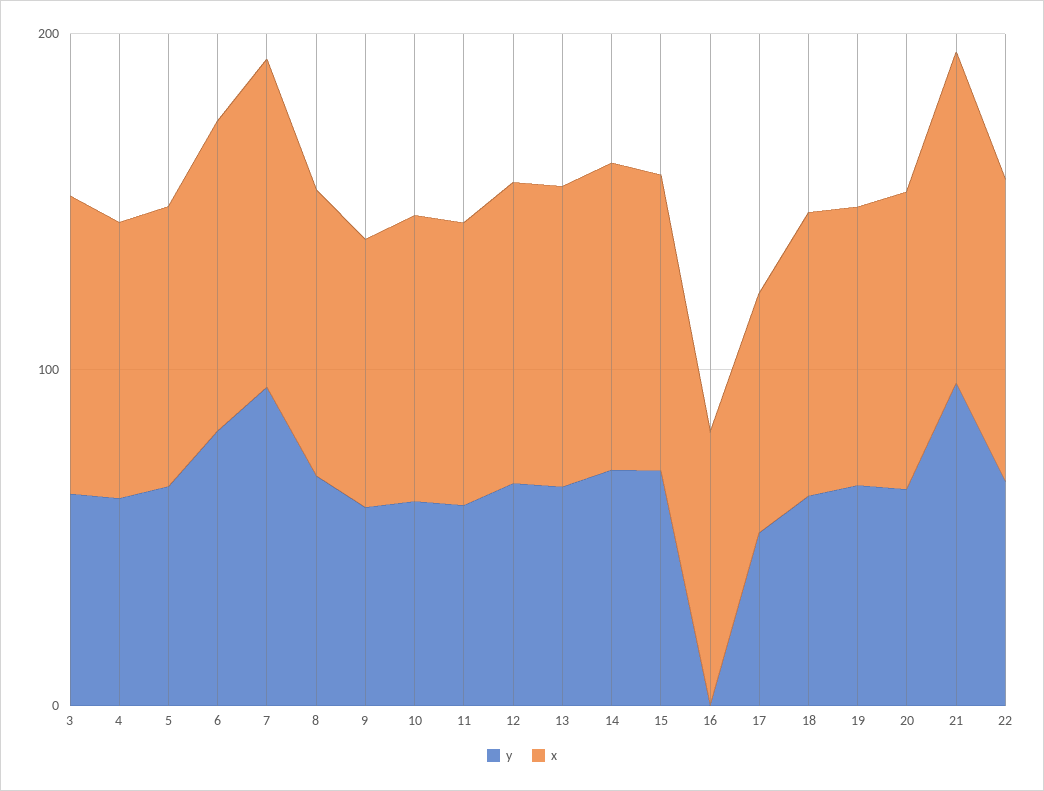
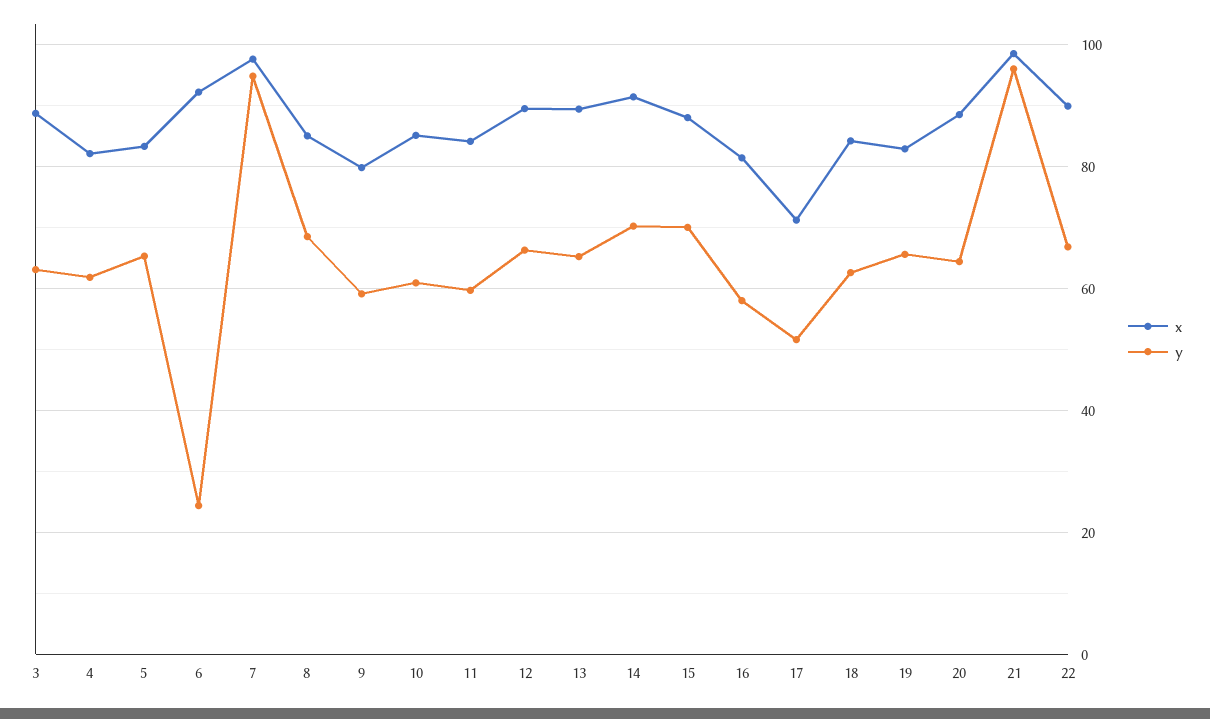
y, 6: 80 -> 24
y, 16: 0 -> 58

